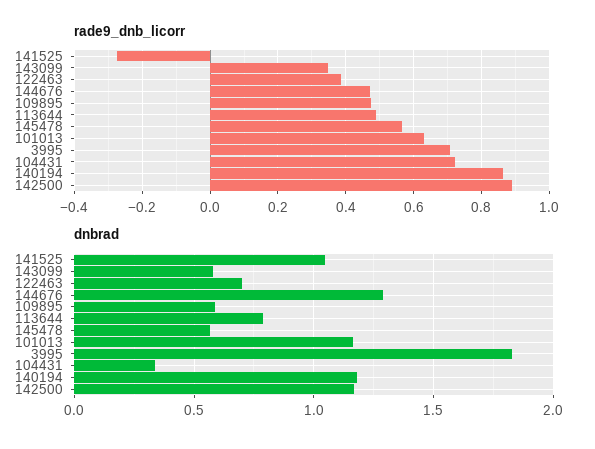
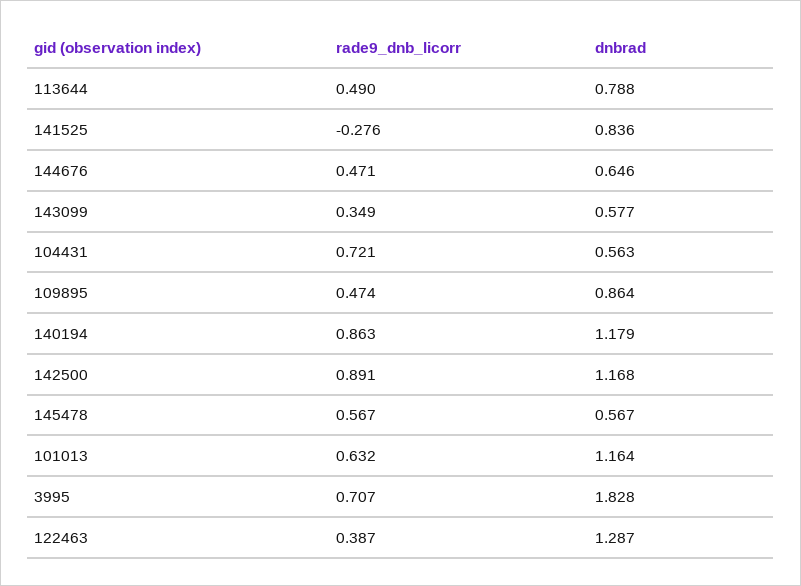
dnbrad, 141525: 1.05 -> 0.836
dnbrad, 122463: 0.7 -> 1.287
dnbrad, 144676: 1.3 -> 0.646
dnbrad, 109895: 0.6 -> 0.864
dnbrad, 104431: 0.35 -> 0.563

